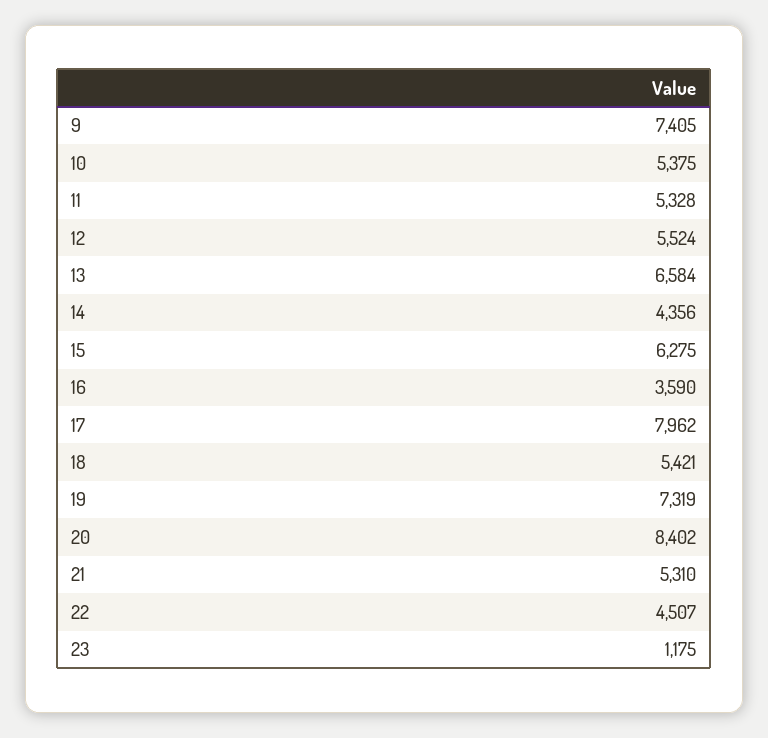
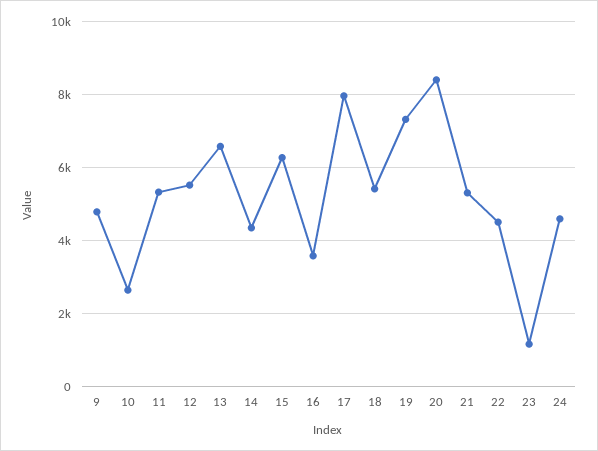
9: 7405 -> 4800
10: 5375 -> 2600
24: none -> 4600

